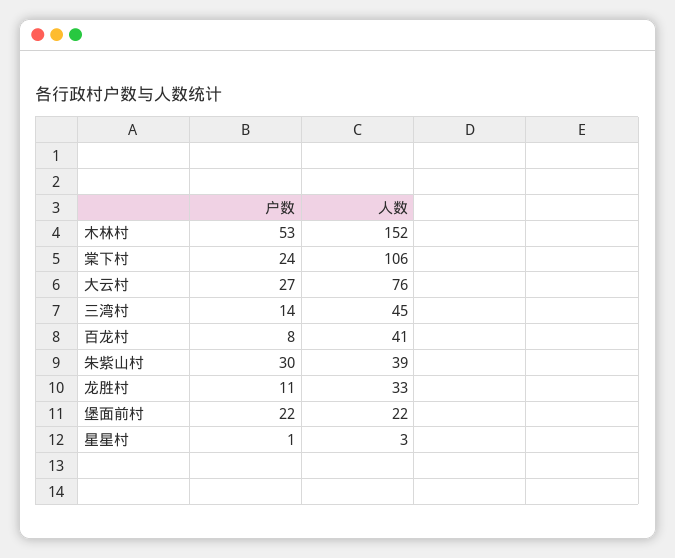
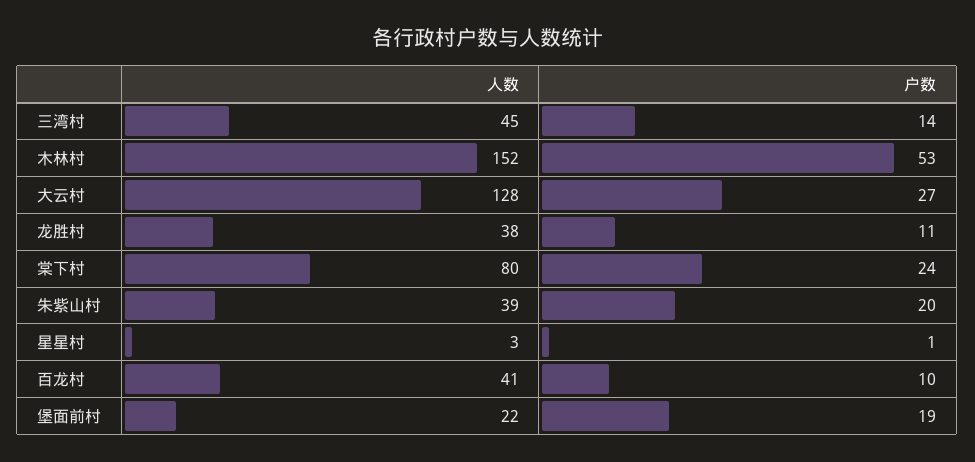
人数, 棠下村: 106 -> 80
人数, 大云村: 76 -> 128
户数, 百龙村: 8 -> 10
户数, 朱紫山村: 30 -> 20
人数, 龙胜村: 33 -> 38
户数, 堡面前村: 22 -> 19

